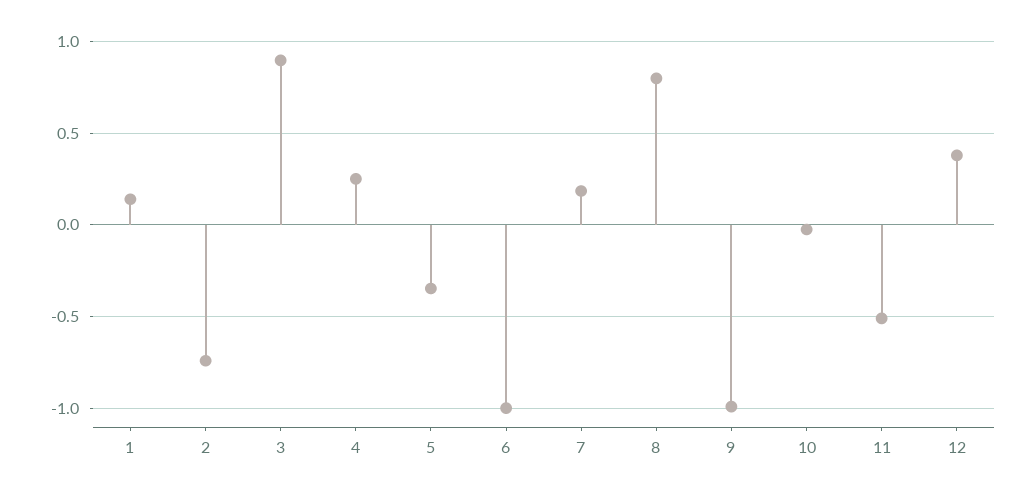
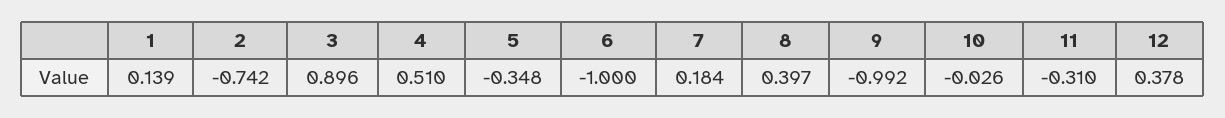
4: 0.25 -> 0.51
8: 0.8 -> 0.397
11: -0.5 -> -0.31

